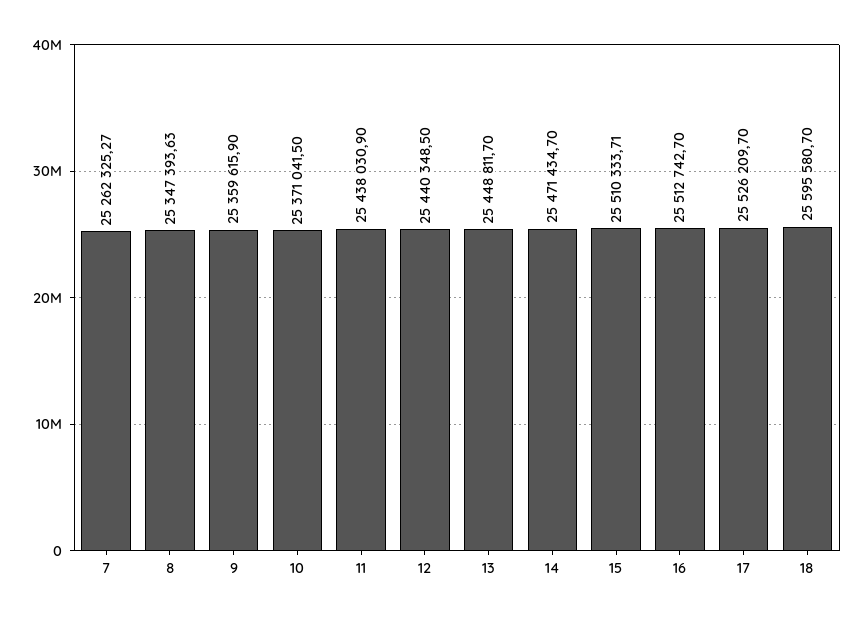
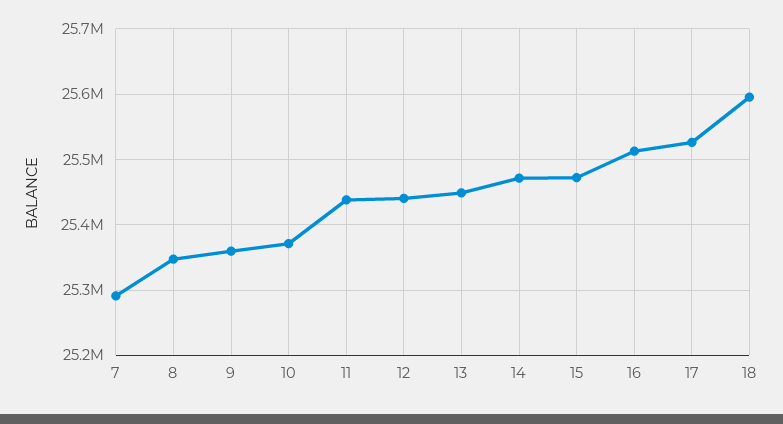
7: 25262325.27 -> 25290000
15: 25510333.71 -> 25470000

